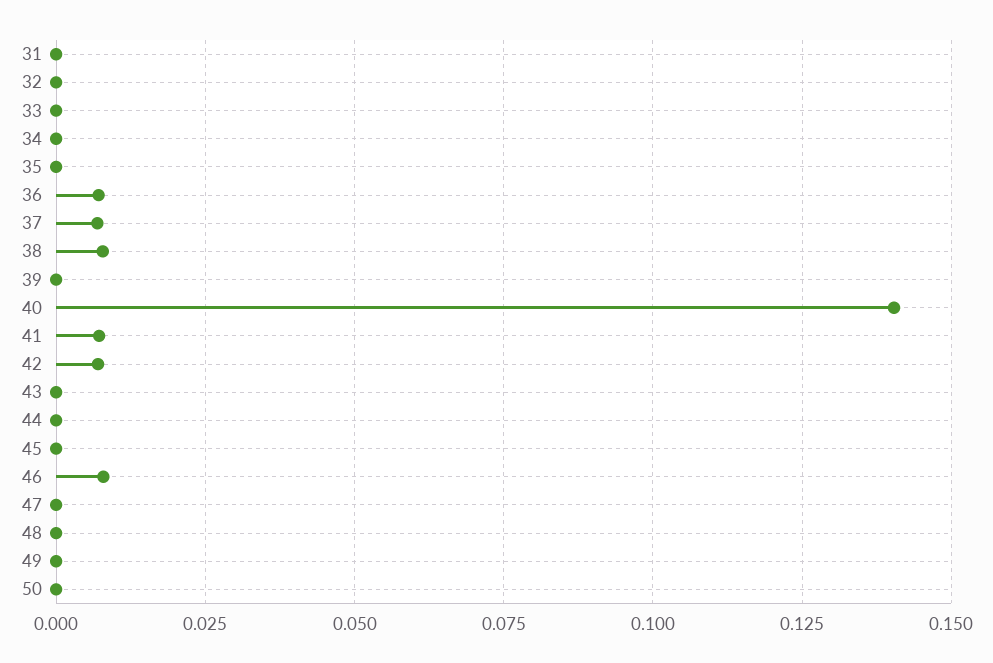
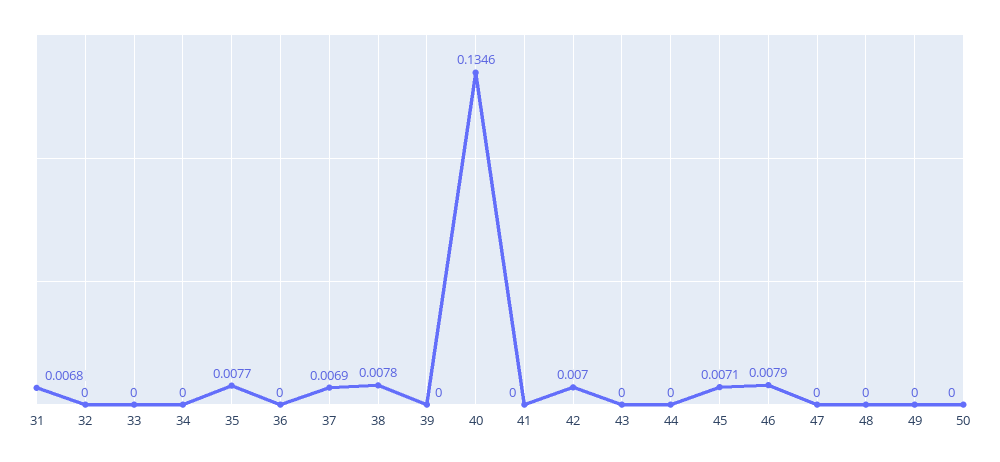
31: 0 -> 0.0068
35: 0 -> 0.0077
36: 0.0075 -> 0
40: 0.14 -> 0.1346
41: 0.0075 -> 0
45: 0 -> 0.0071

